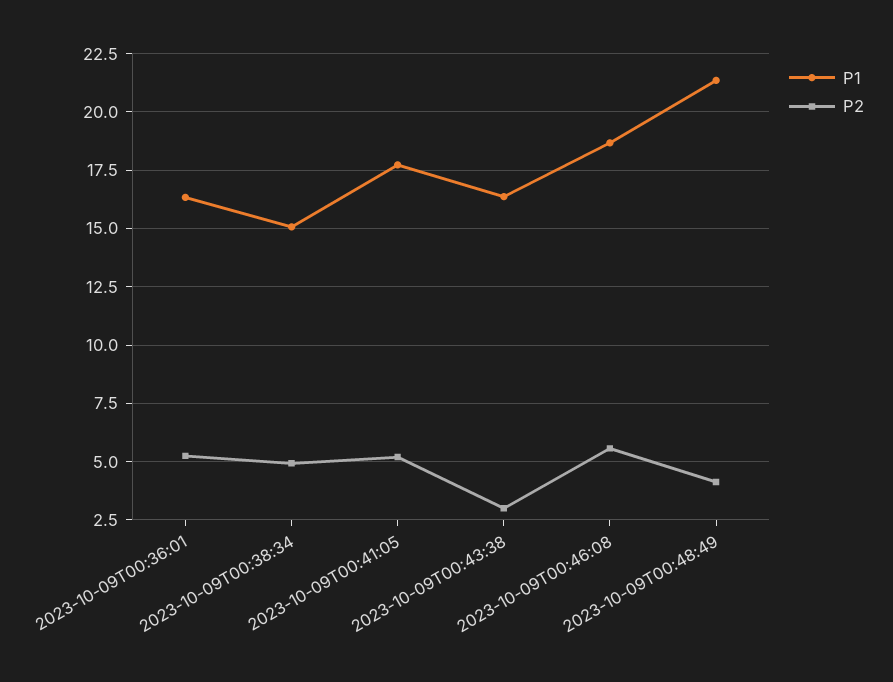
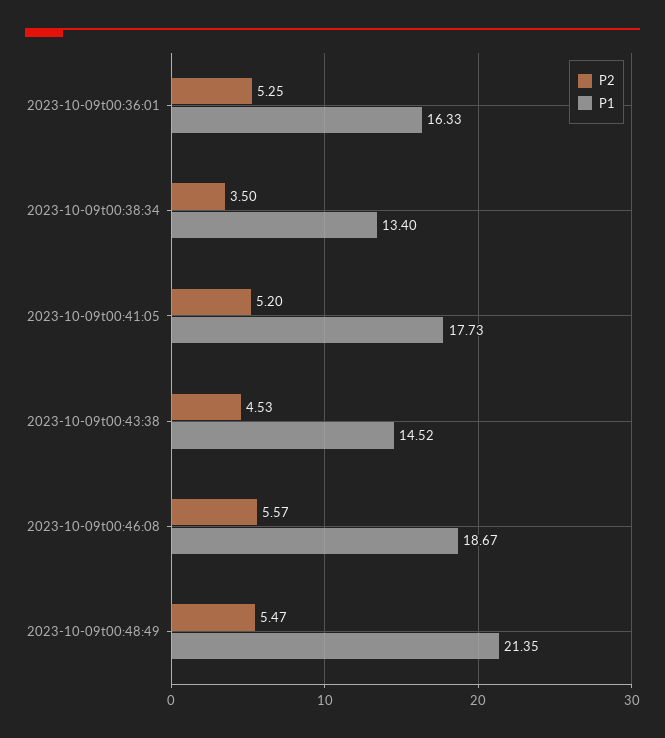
P1, 2023-10-09T00:38:34: 15 -> 13.4
P2, 2023-10-09T00:38:34: 5 -> 3.5
P1, 2023-10-09T00:43:38: 16.5 -> 14.52
P2, 2023-10-09T00:43:38: 3 -> 4.53
P2, 2023-10-09T00:48:49: 4 -> 5.47

